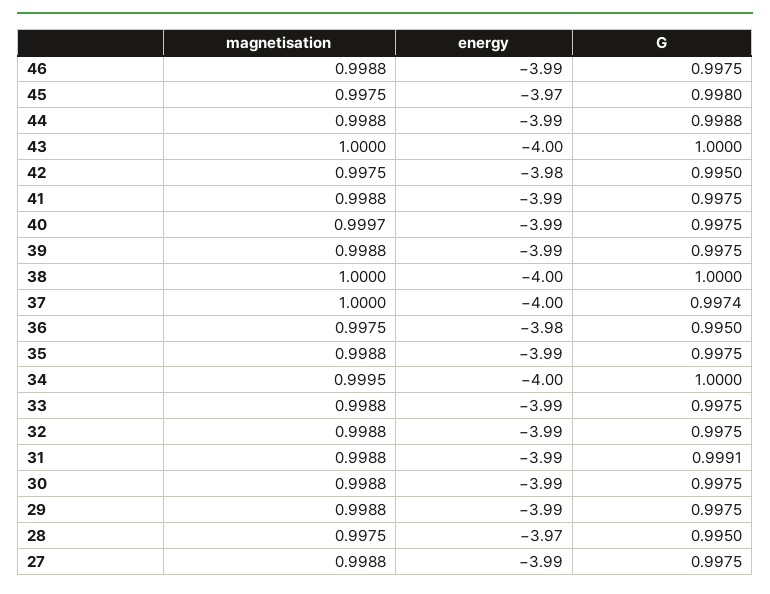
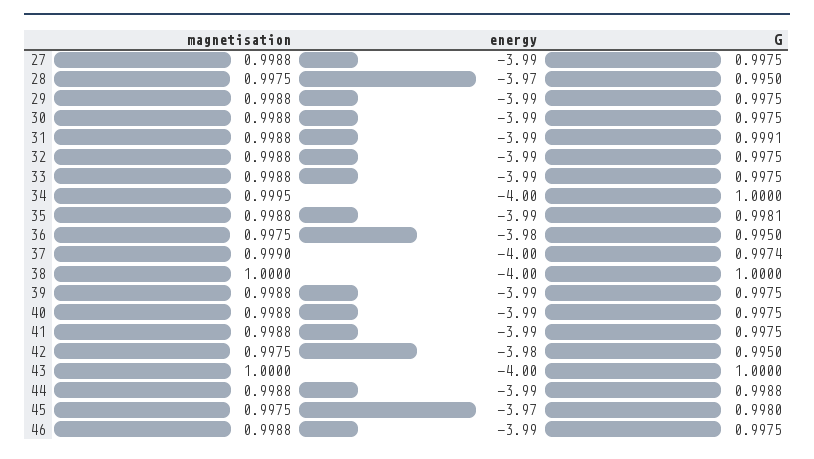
magnetisation, 40: 0.9997 -> 0.9988
magnetisation, 37: 1 -> 0.999
G, 35: 0.9975 -> 0.9981

